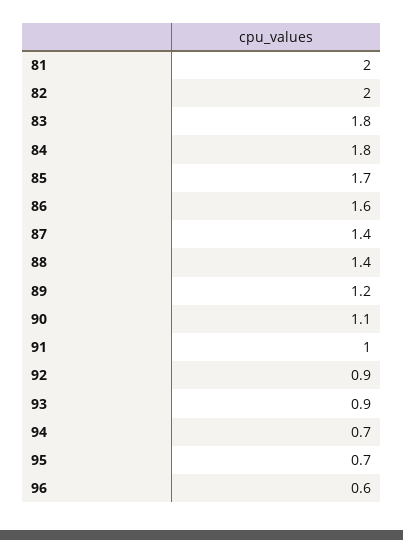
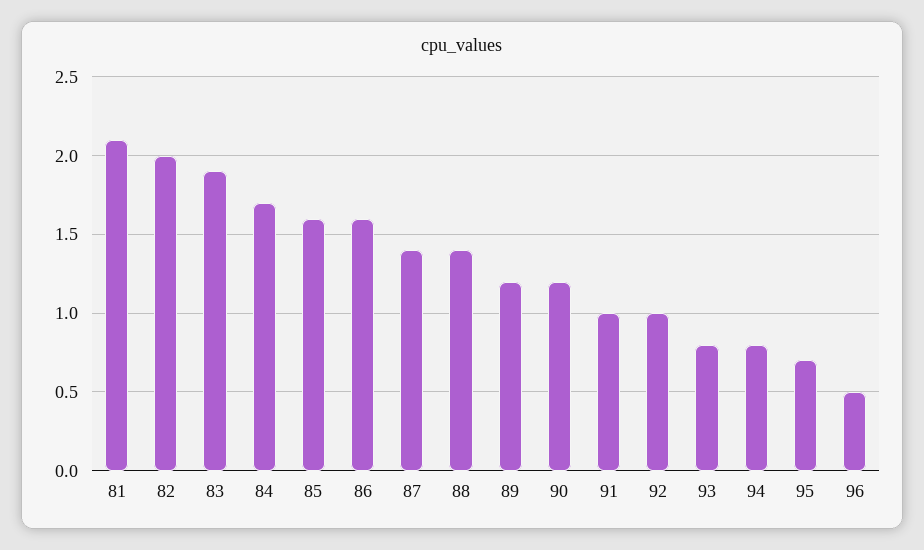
81: 2 -> 2.1
83: 1.8 -> 1.9
84: 1.8 -> 1.7
85: 1.7 -> 1.6
90: 1.1 -> 1.2
92: 0.9 -> 1
93: 0.9 -> 0.8
94: 0.7 -> 0.8
96: 0.6 -> 0.5

